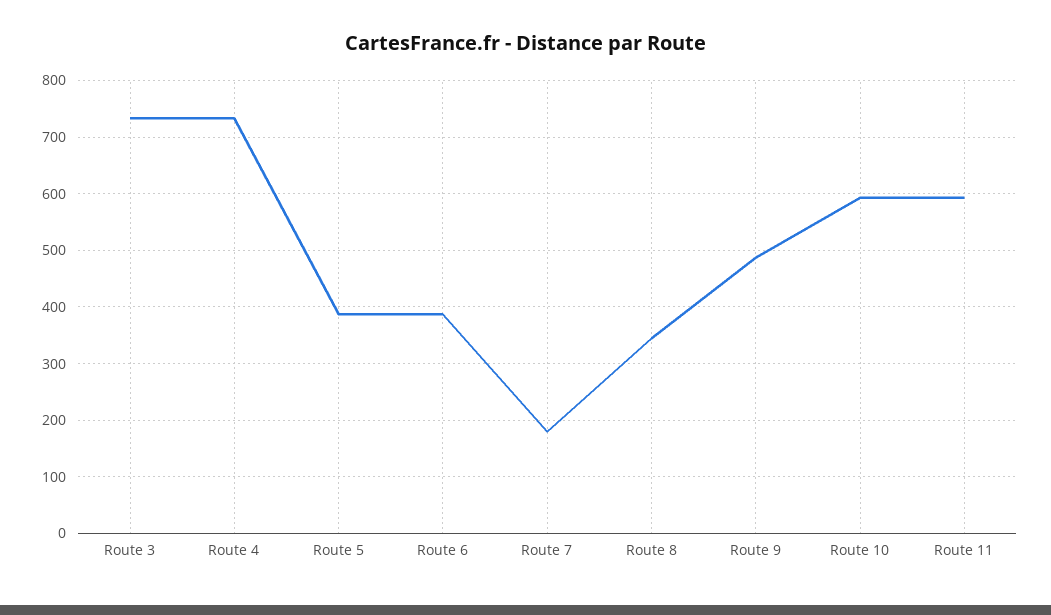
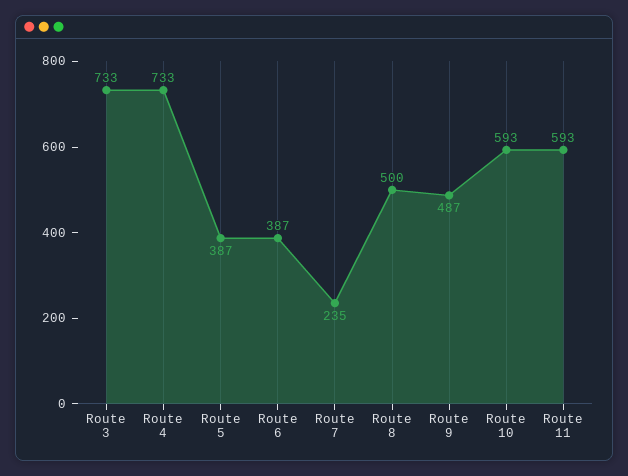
Route 7: 180 -> 235
Route 8: 340 -> 500

